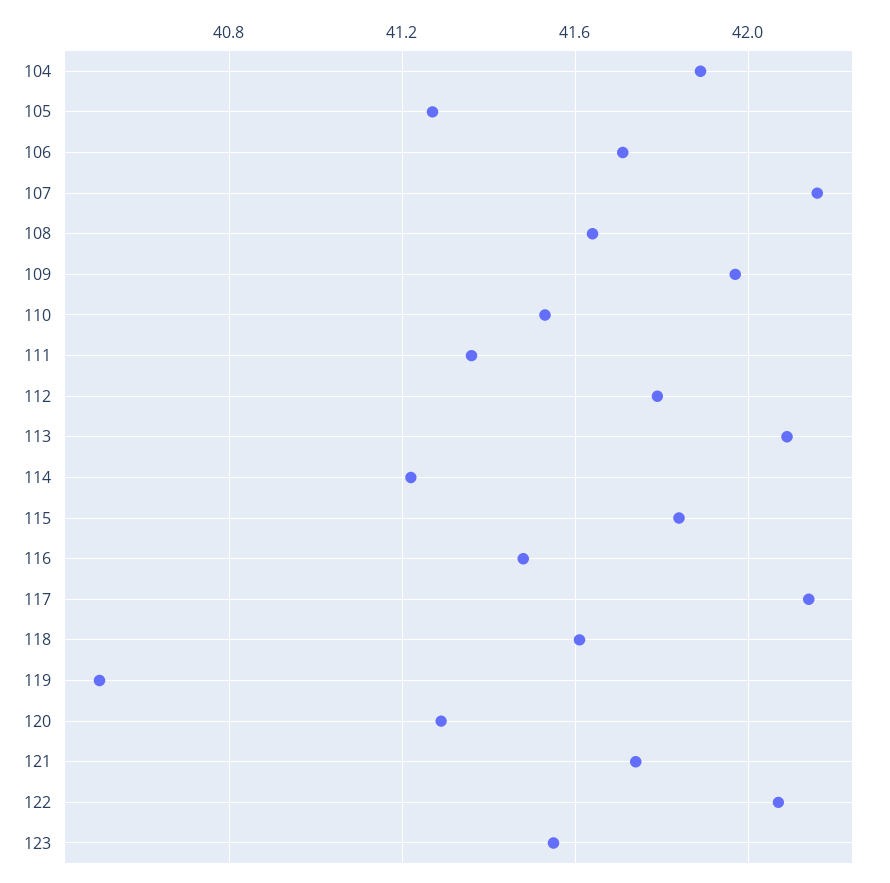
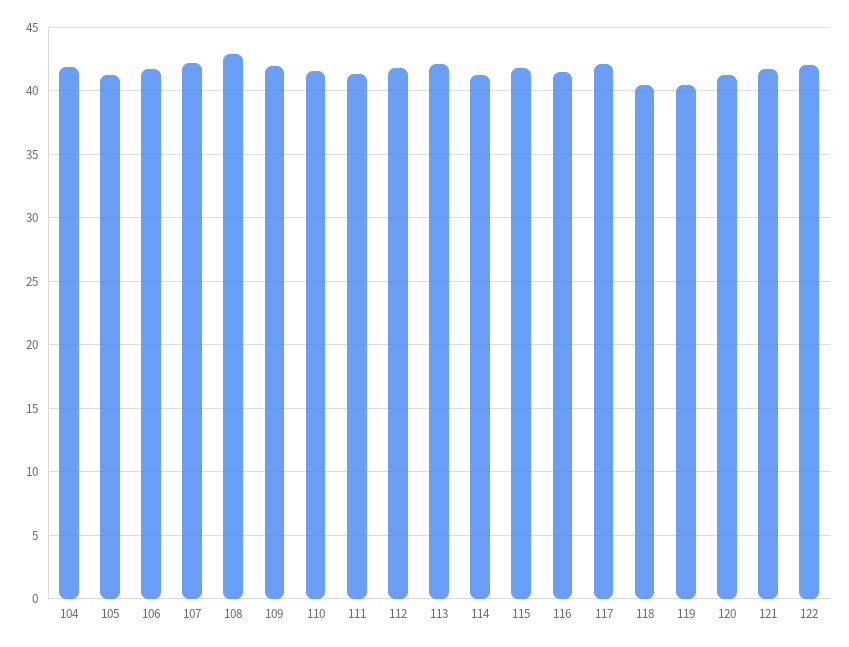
108: 41.65 -> 43
118: 41.6 -> 40.5
123: 41.55 -> none

